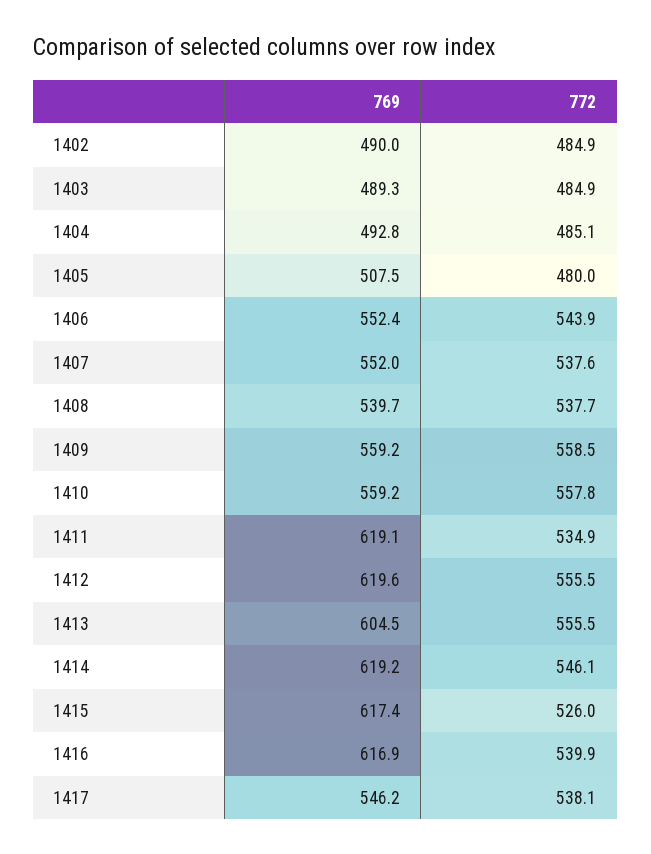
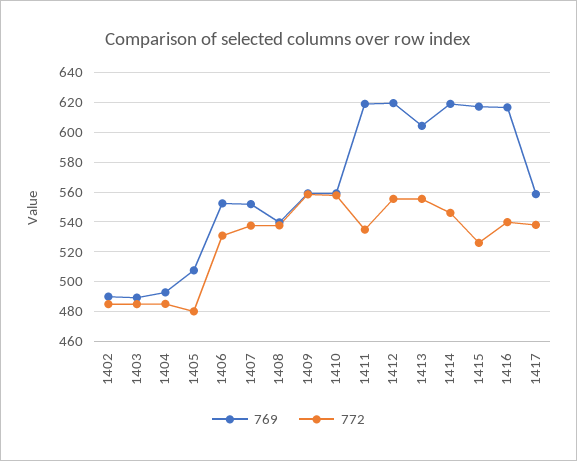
772, 1406: 543.9 -> 530
769, 1417: 546.2 -> 560

